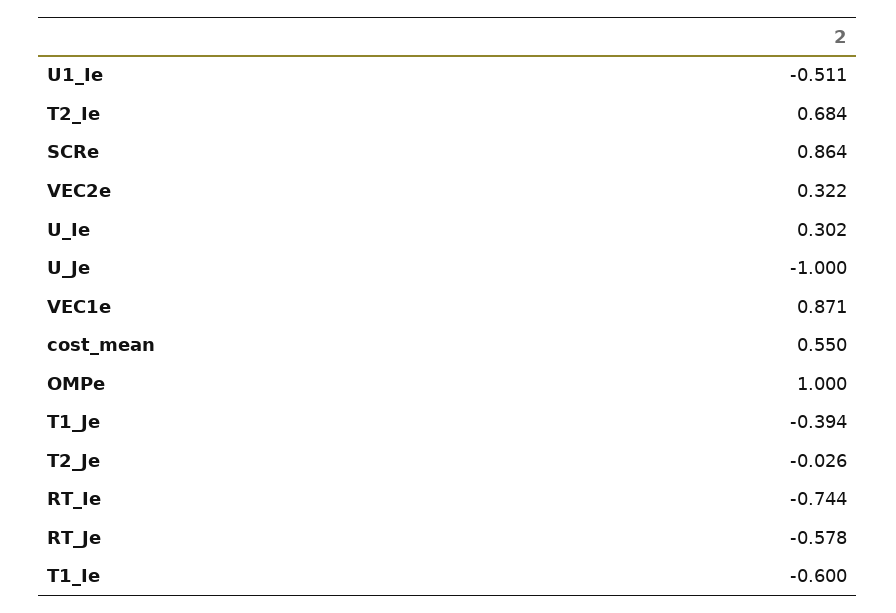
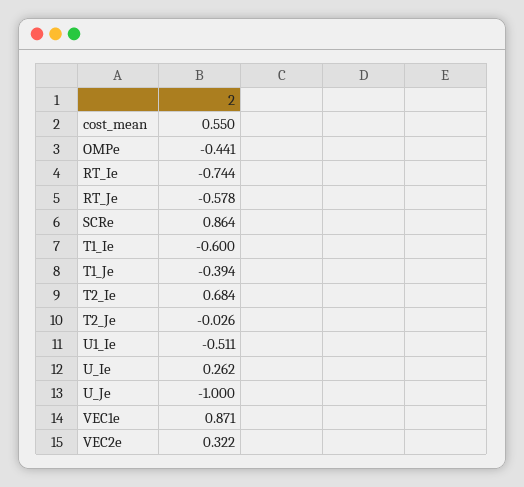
U_Ie: 0.302 -> 0.262
OMPe: 1 -> -0.441

